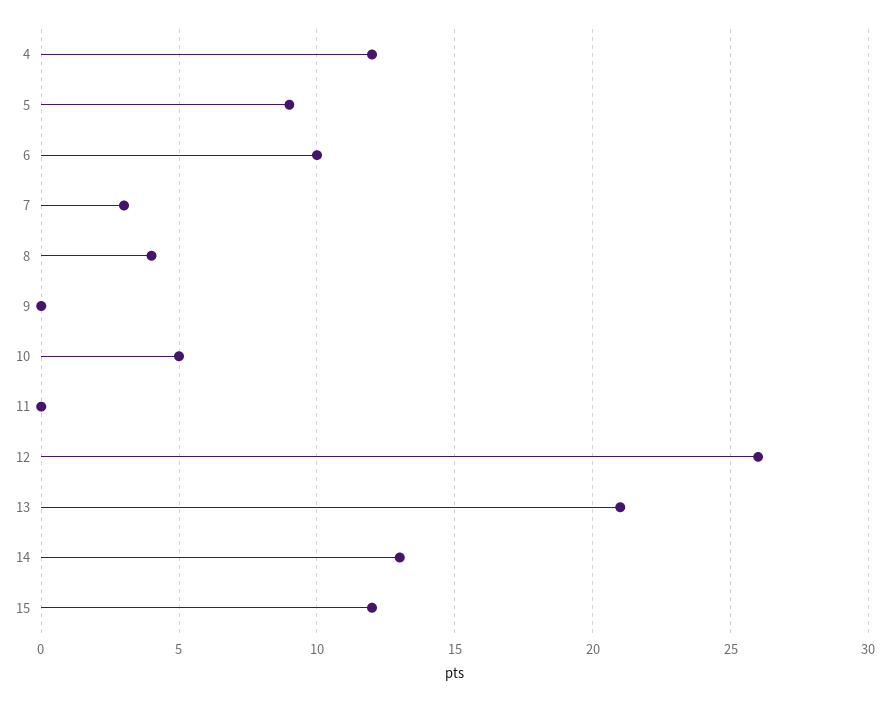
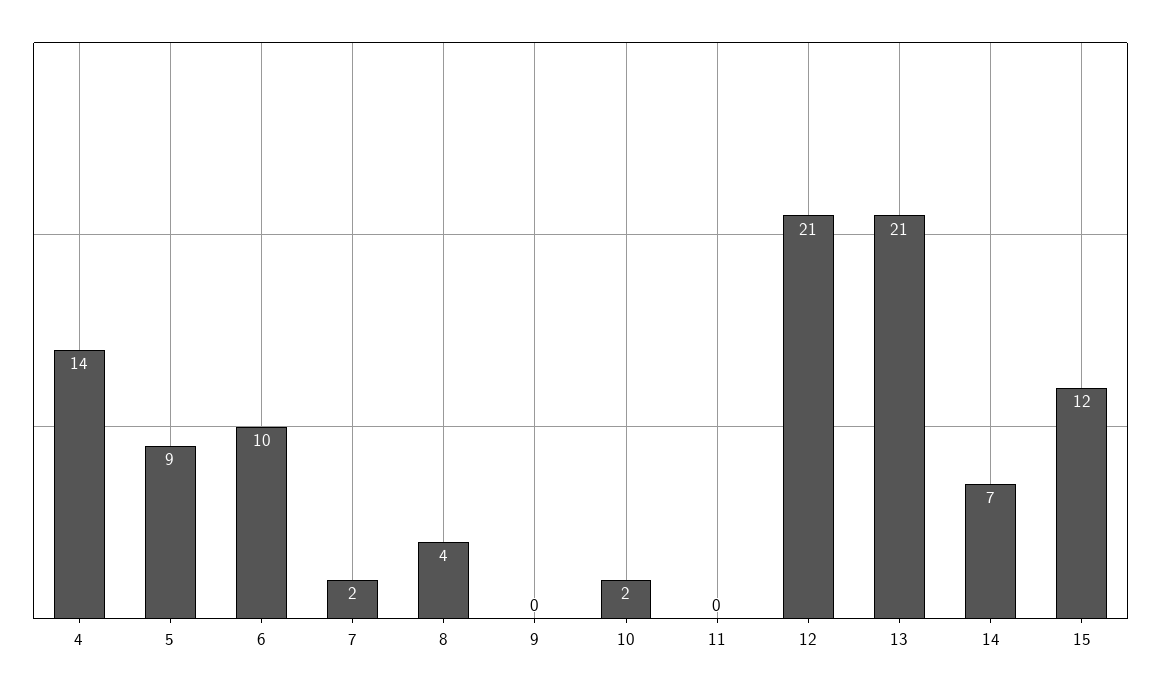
4: 12 -> 14
7: 3 -> 2
10: 5 -> 2
12: 26 -> 21
14: 13 -> 7

